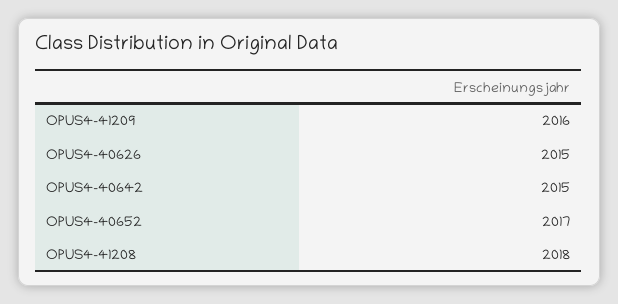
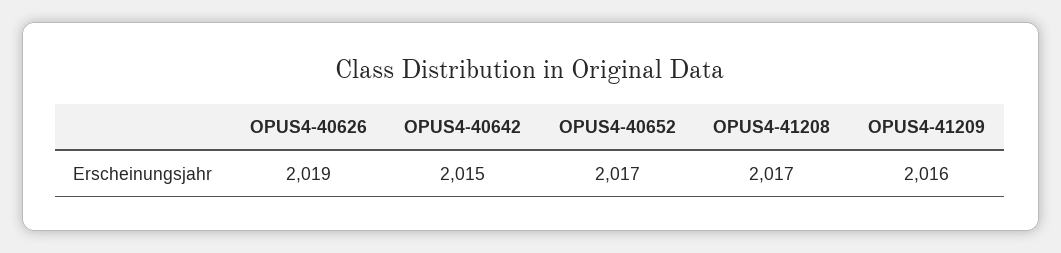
OPUS4-40626: 2015 -> 2019
OPUS4-41208: 2018 -> 2017

